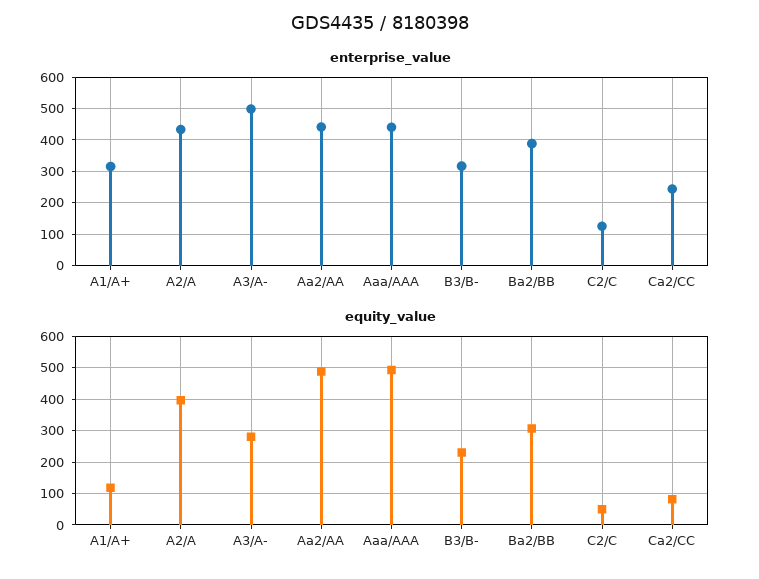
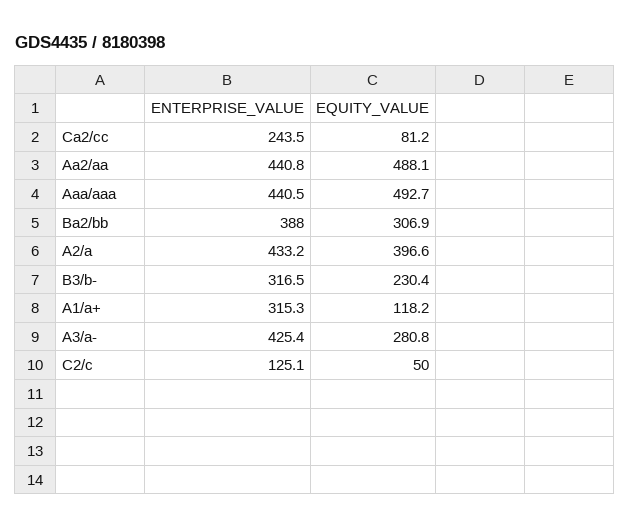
enterprise_value, A3/A-: 500 -> 425.4

